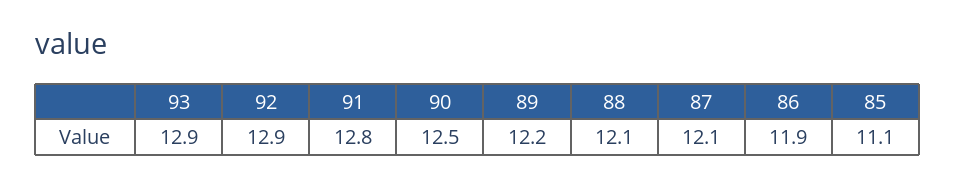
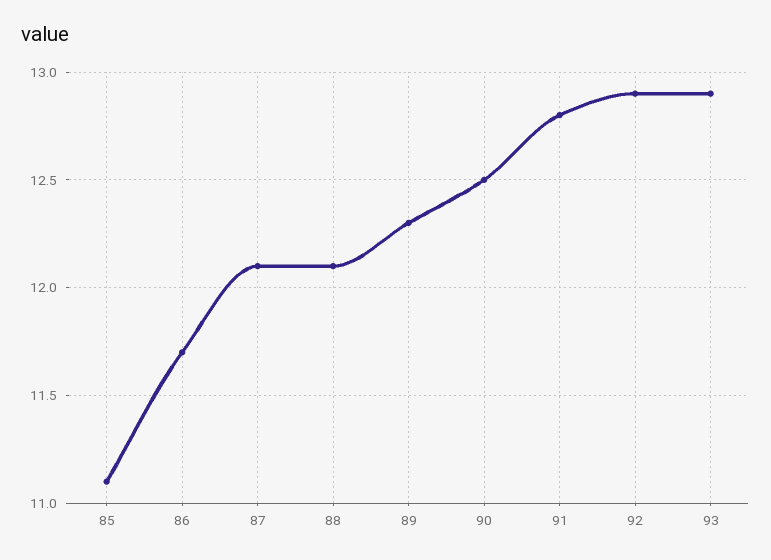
89: 12.2 -> 12.3
86: 11.9 -> 11.7

